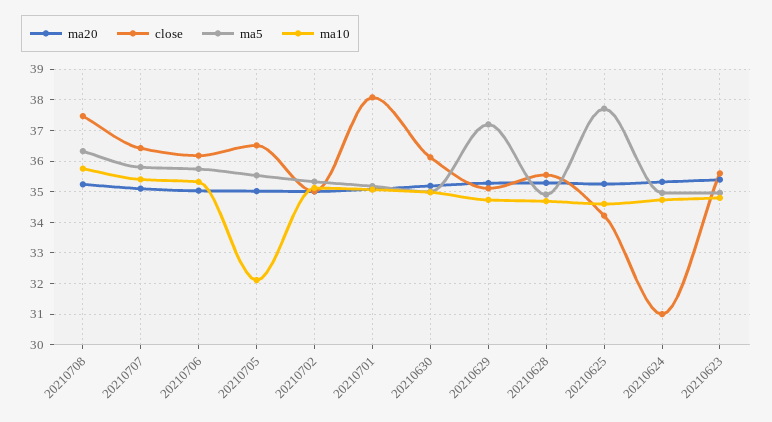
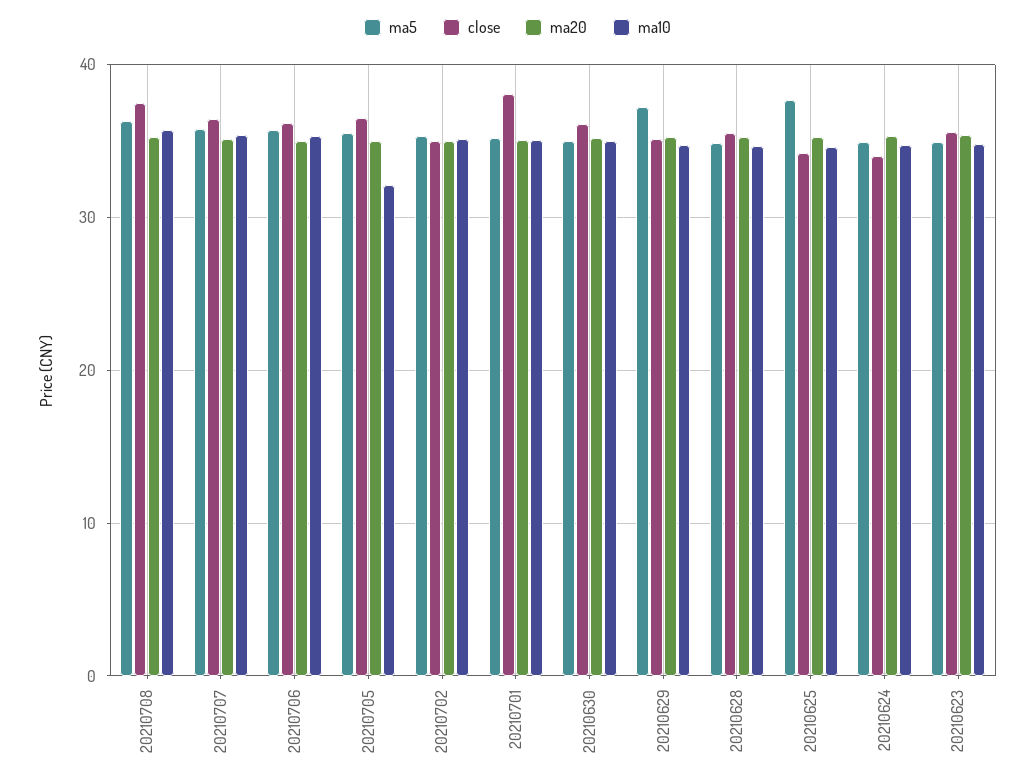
close, 20210624: 31 -> 34

